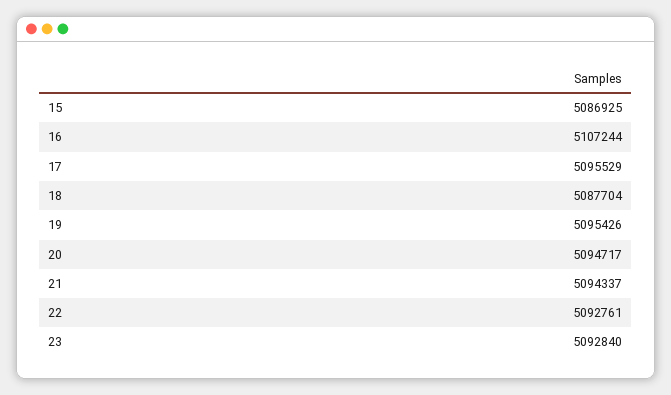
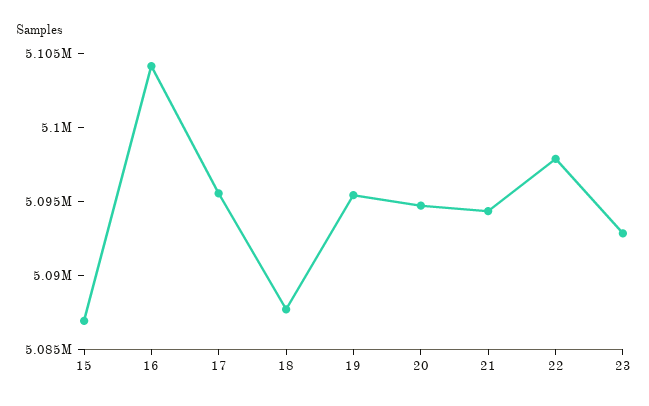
16: 5107244 -> 5104000
22: 5092761 -> 5098000

